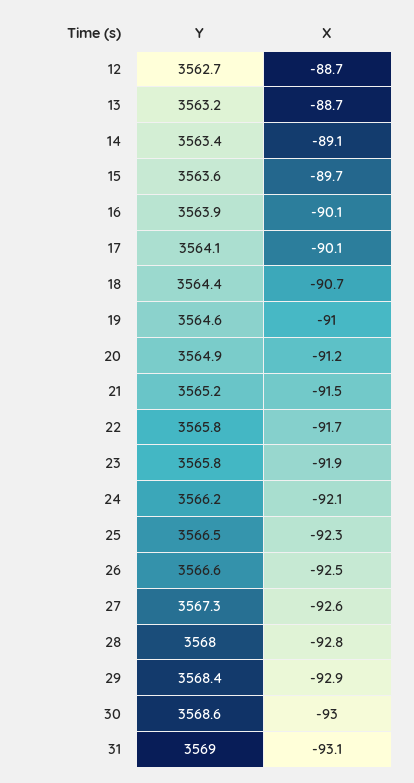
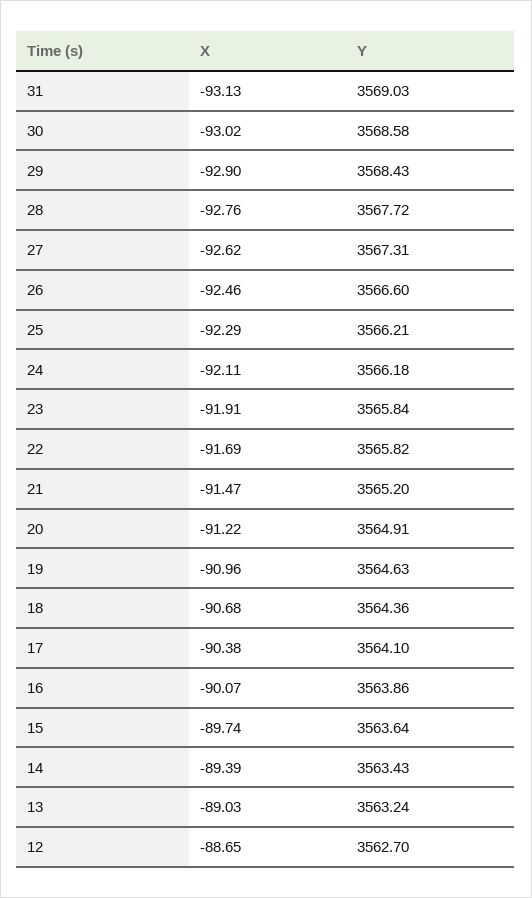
X, 13: -88.7 -> -89.03
X, 14: -89.1 -> -89.39
X, 17: -90.1 -> -90.38
Y, 25: 3566.5 -> 3566.21
Y, 28: 3568 -> 3567.72

